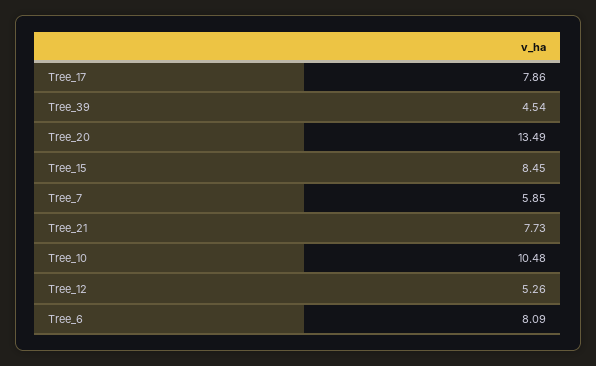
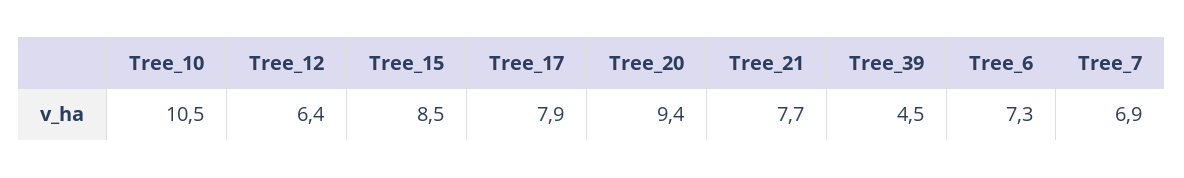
Tree_20: 13.49 -> 9.4
Tree_7: 5.85 -> 6.9
Tree_12: 5.26 -> 6.4
Tree_6: 8.09 -> 7.3

